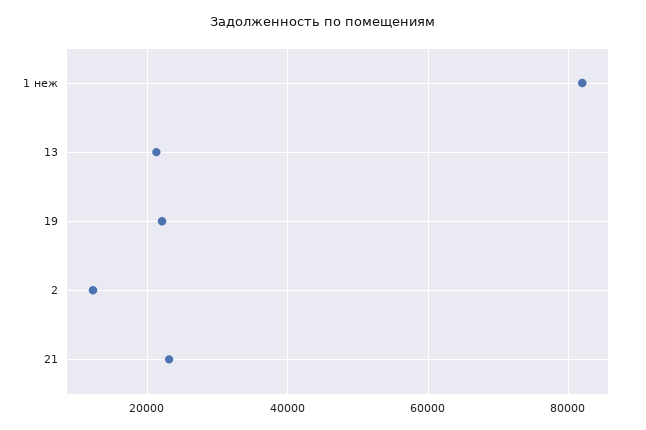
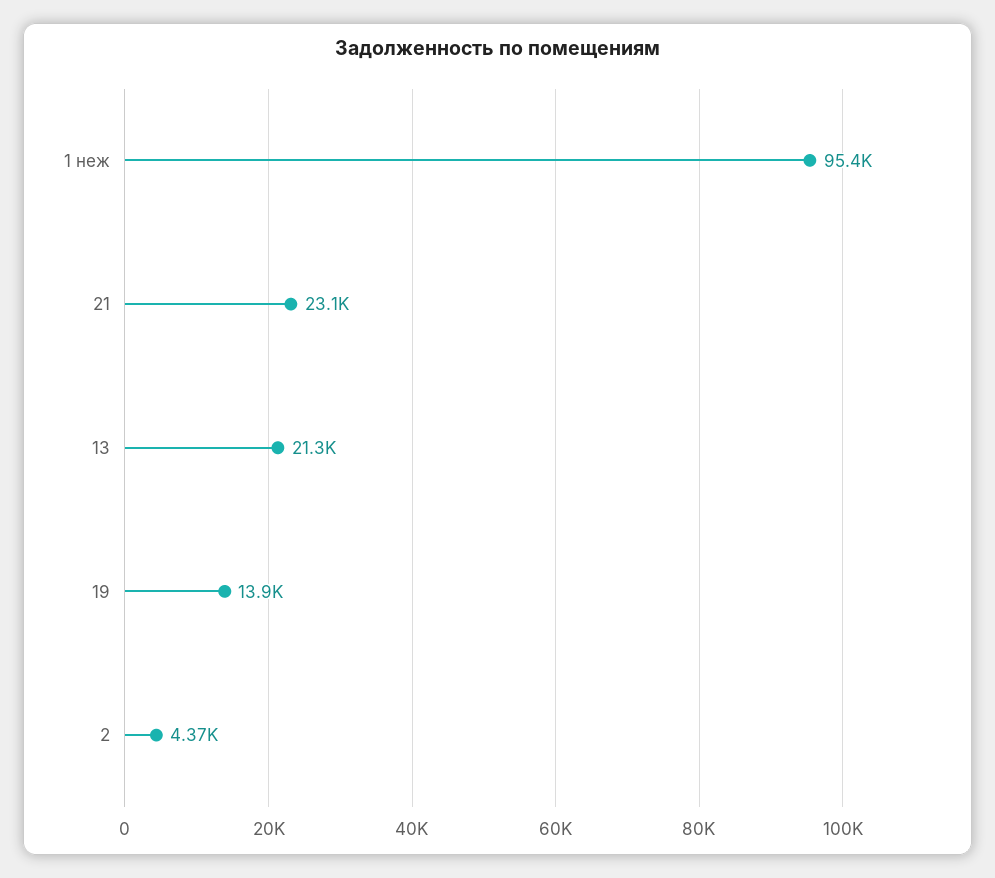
1 неж: 82000 -> 95400
19: 22000 -> 13900
2: 12000 -> 4370

